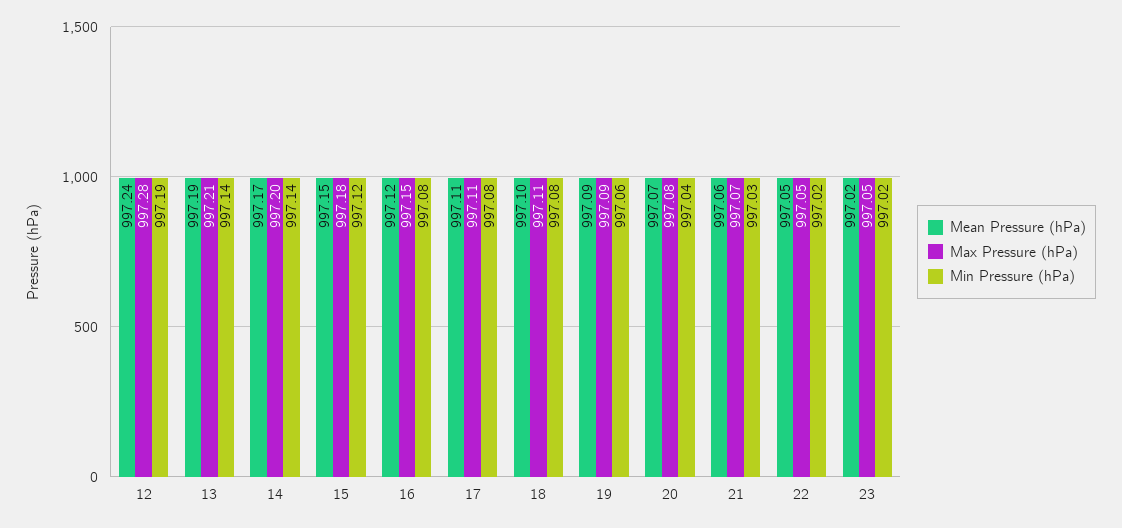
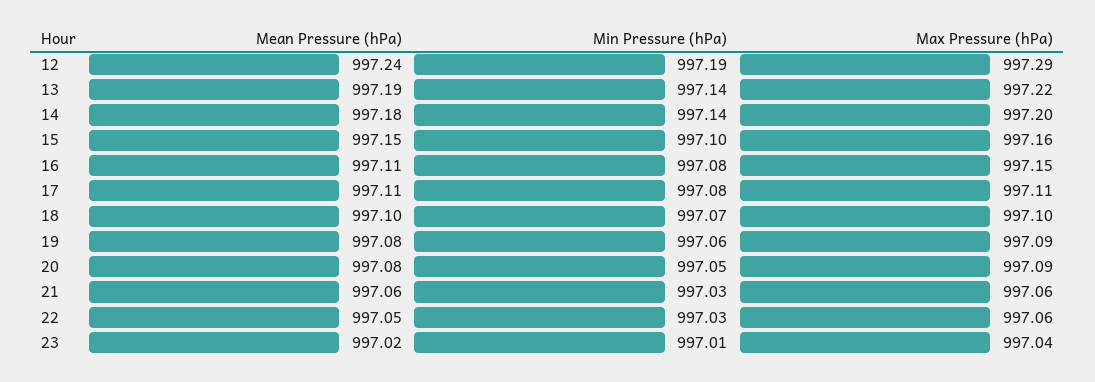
Max Pressure (hPa), 12: 997.28 -> 997.29
Max Pressure (hPa), 13: 997.21 -> 997.22
Mean Pressure (hPa), 14: 997.17 -> 997.18
Max Pressure (hPa), 15: 997.18 -> 997.16
Min Pressure (hPa), 15: 997.12 -> 997.1
Mean Pressure (hPa), 16: 997.12 -> 997.11
Max Pressure (hPa), 18: 997.11 -> 997.1
Min Pressure (hPa), 18: 997.08 -> 997.07
Mean Pressure (hPa), 19: 997.09 -> 997.08
Mean Pressure (hPa), 20: 997.07 -> 997.08
Max Pressure (hPa), 20: 997.08 -> 997.09
Min Pressure (hPa), 20: 997.04 -> 997.05
Max Pressure (hPa), 21: 997.07 -> 997.06
Max Pressure (hPa), 22: 997.05 -> 997.06
Min Pressure (hPa), 22: 997.02 -> 997.03
Max Pressure (hPa), 23: 997.05 -> 997.04
Min Pressure (hPa), 23: 997.02 -> 997.01

